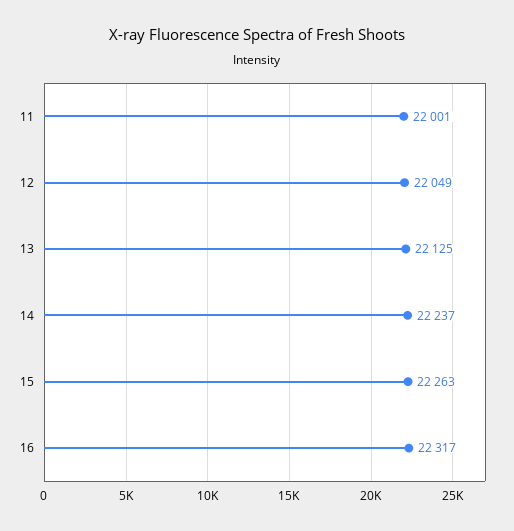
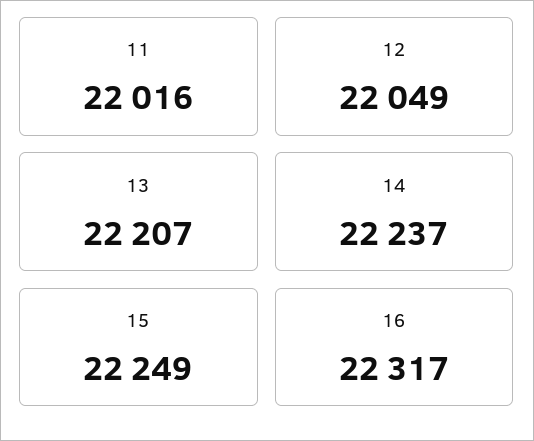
11: 22001 -> 22016
13: 22125 -> 22207
15: 22263 -> 22249

